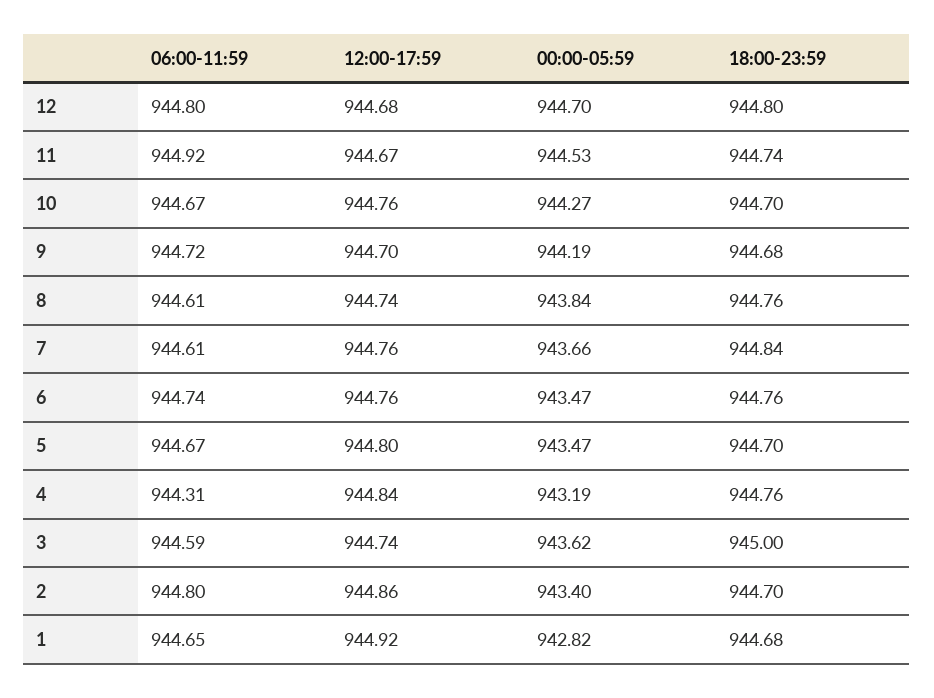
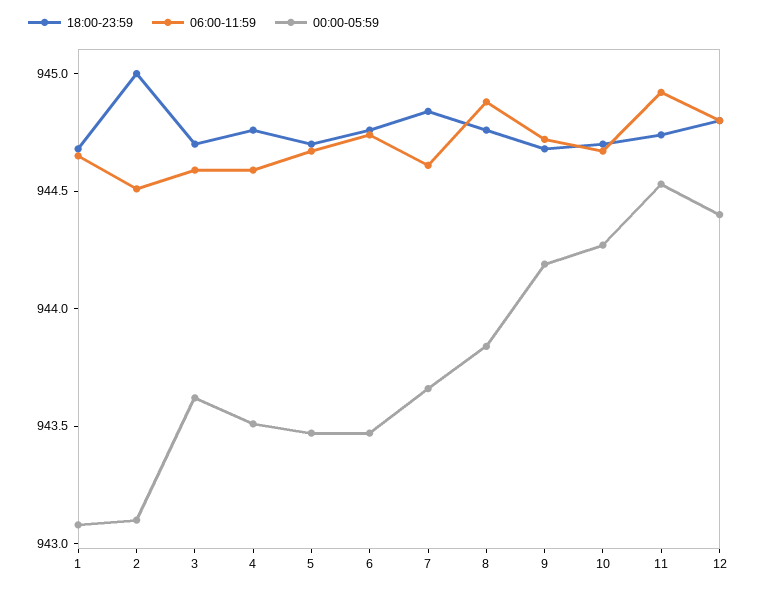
12:00-17:59, 12: 944.68 -> none
00:00-05:59, 12: 944.7 -> 944.4
12:00-17:59, 11: 944.67 -> none
12:00-17:59, 10: 944.76 -> none
12:00-17:59, 9: 944.7 -> none
06:00-11:59, 8: 944.61 -> 944.9
12:00-17:59, 8: 944.74 -> none
12:00-17:59, 7: 944.76 -> none
12:00-17:59, 6: 944.76 -> none
12:00-17:59, 5: 944.8 -> none
06:00-11:59, 4: 944.31 -> 944.6
12:00-17:59, 4: 944.84 -> none
00:00-05:59, 4: 943.19 -> 943.5
12:00-17:59, 3: 944.74 -> none
18:00-23:59, 3: 945 -> 944.7
06:00-11:59, 2: 944.8 -> 944.5
12:00-17:59, 2: 944.86 -> none
00:00-05:59, 2: 943.4 -> 943.1
18:00-23:59, 2: 944.7 -> 945
12:00-17:59, 1: 944.92 -> none
00:00-05:59, 1: 942.82 -> 943.1

